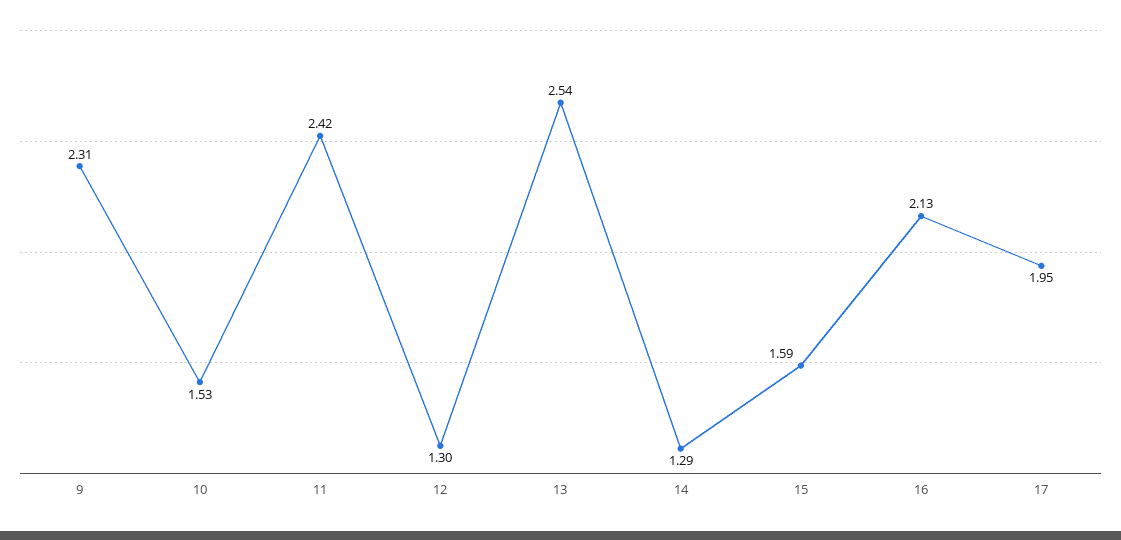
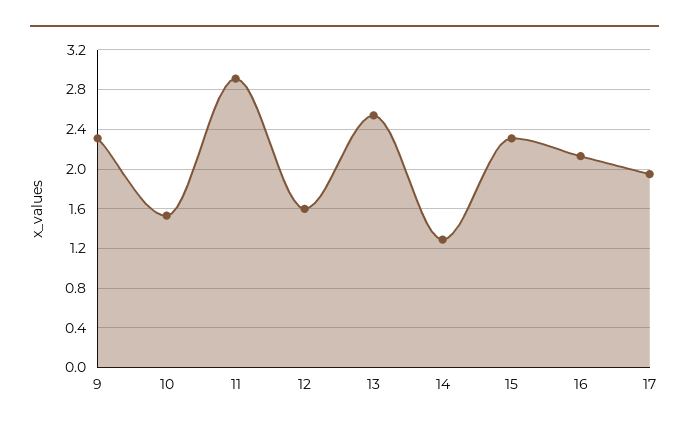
11: 2.42 -> 2.9
12: 1.3 -> 1.6
15: 1.59 -> 2.3

